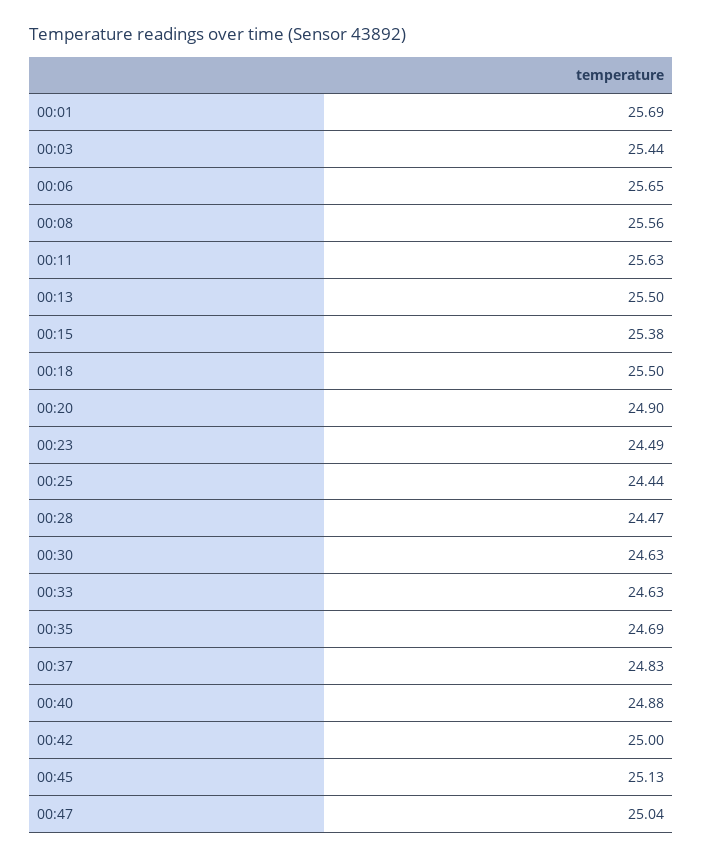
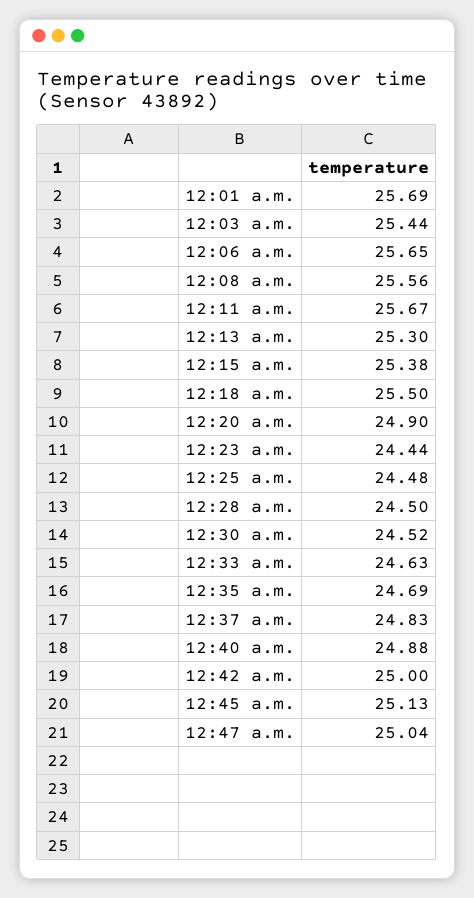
00:11: 25.63 -> 25.67
00:13: 25.5 -> 25.3
00:23: 24.49 -> 24.44
00:25: 24.44 -> 24.48
00:28: 24.47 -> 24.5
00:30: 24.63 -> 24.52

